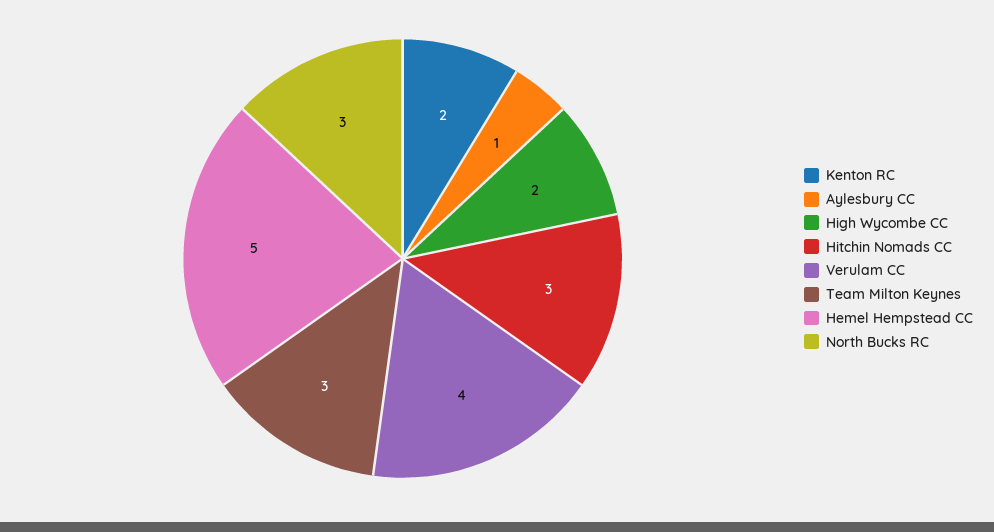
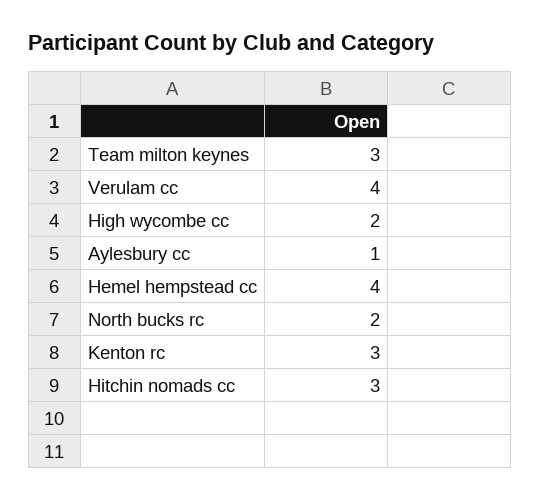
Kenton RC: 2 -> 3
Hemel Hempstead CC: 5 -> 4
North Bucks RC: 3 -> 2

